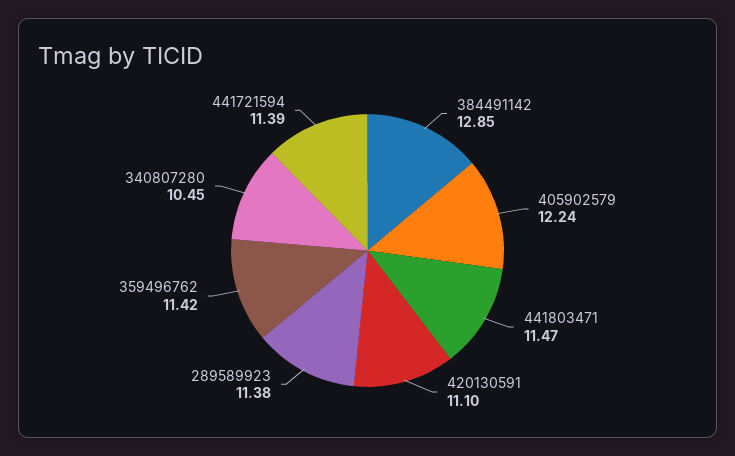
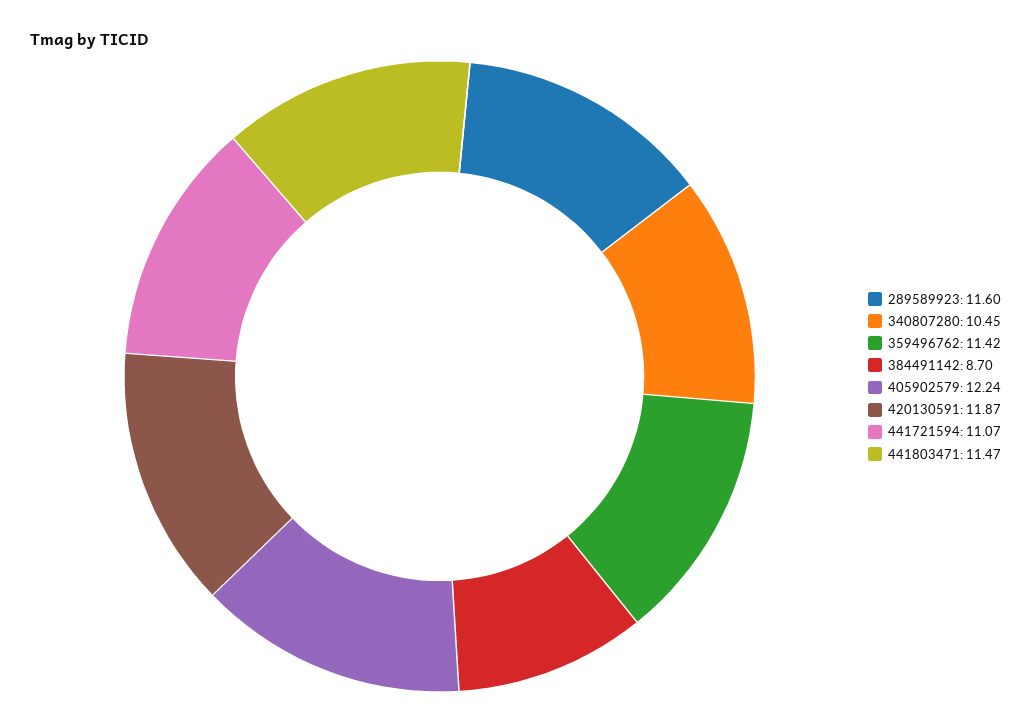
384491142: 12.85 -> 8.7
420130591: 11.1 -> 11.87
289589923: 11.38 -> 11.6
441721594: 11.39 -> 11.07

